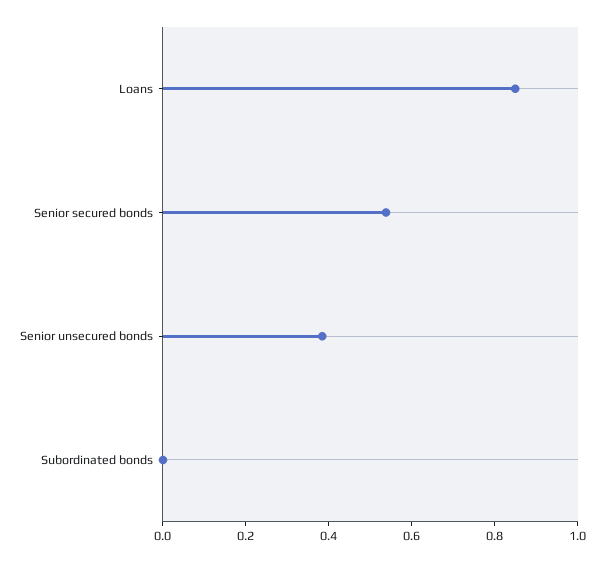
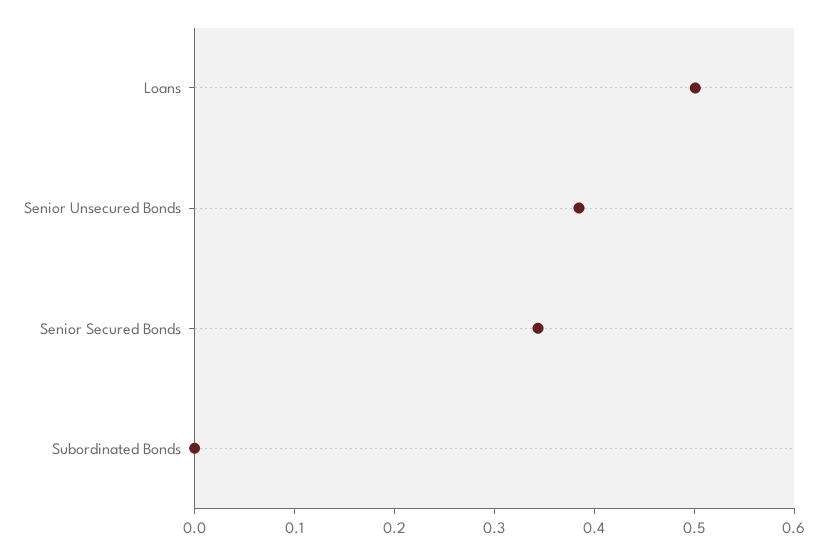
Loans: 0.85 -> 0.5
Senior secured bonds: 0.55 -> 0.34

